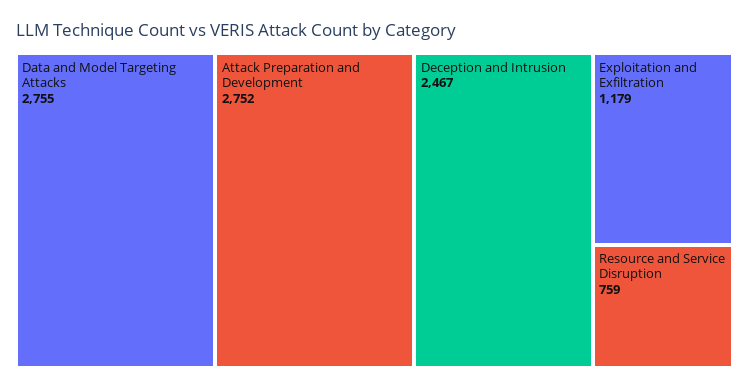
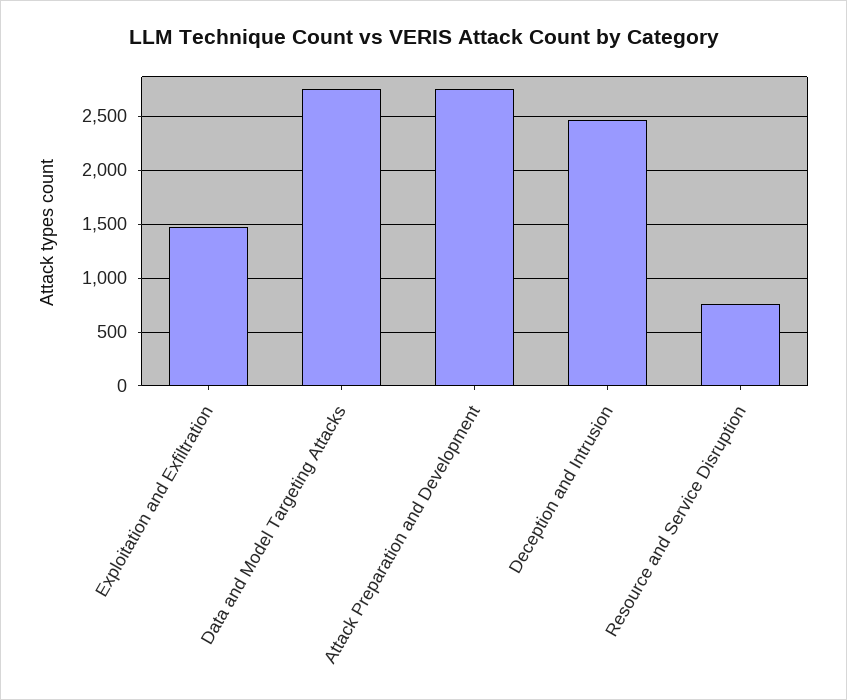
Exploitation and Exfiltration: 1179 -> 1500

